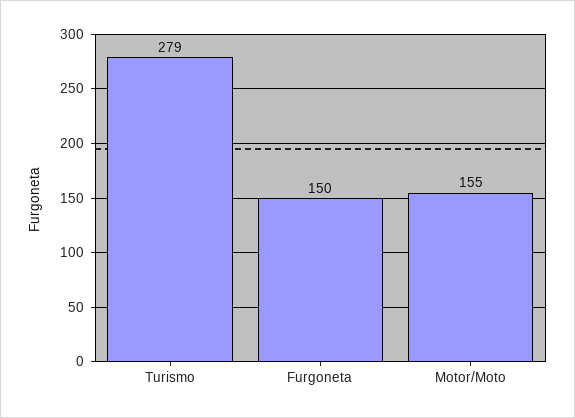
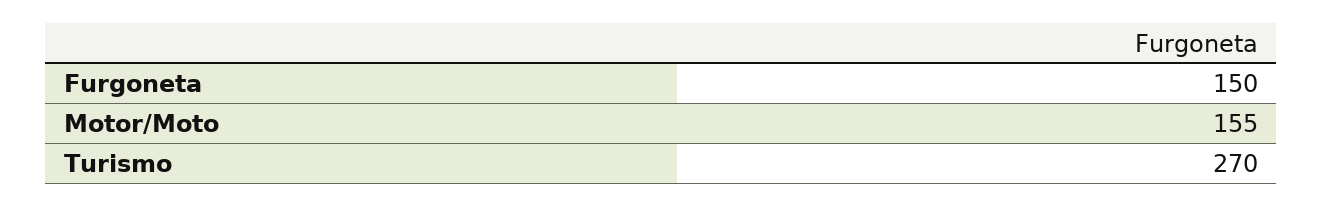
Turismo: 279 -> 270

